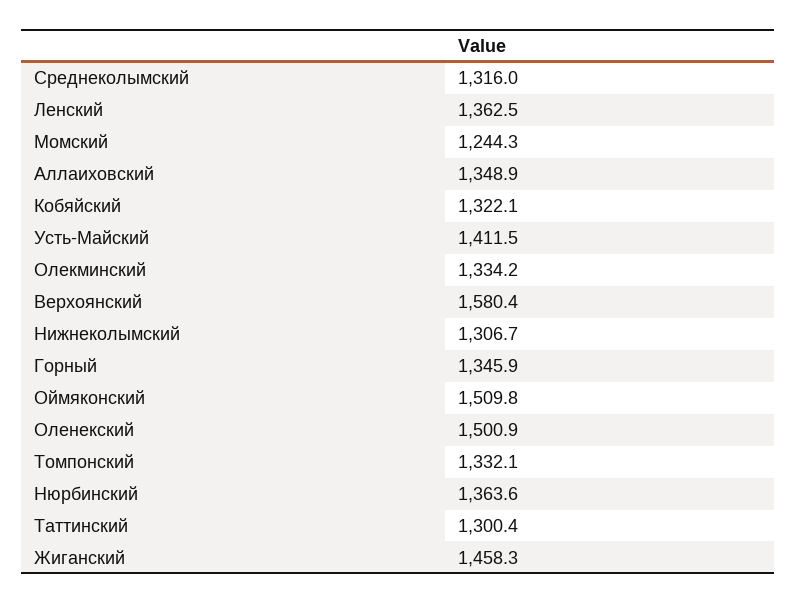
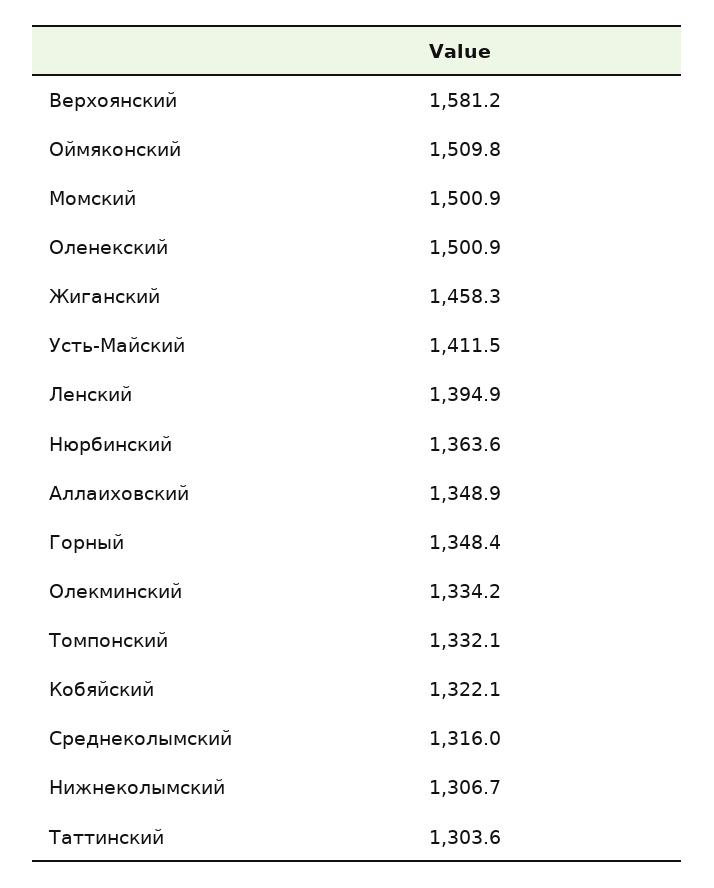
Ленский: 1362.5 -> 1394.9
Момский: 1244.3 -> 1500.9
Верхоянский: 1580.4 -> 1581.2
Горный: 1345.9 -> 1348.4
Таттинский: 1300.4 -> 1303.6

